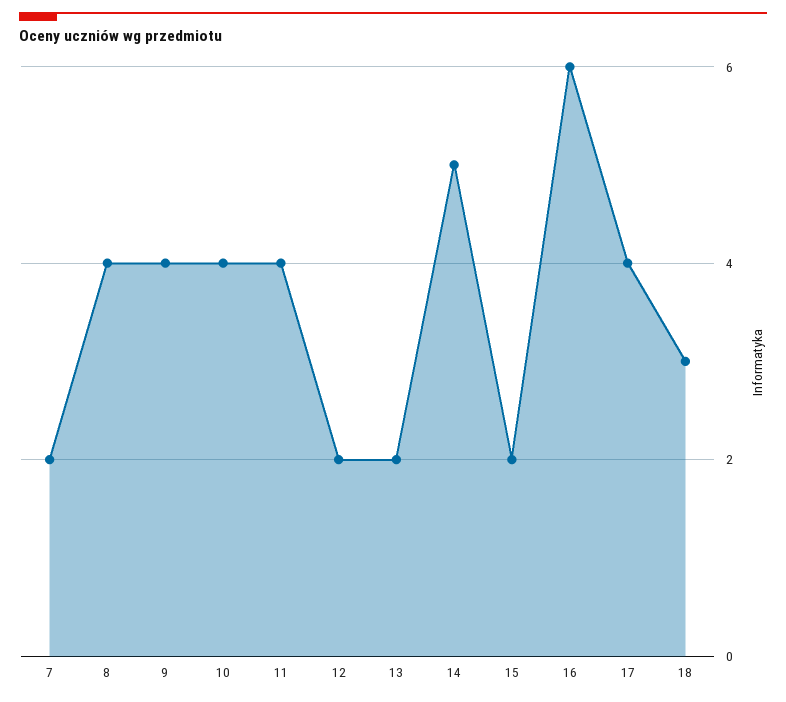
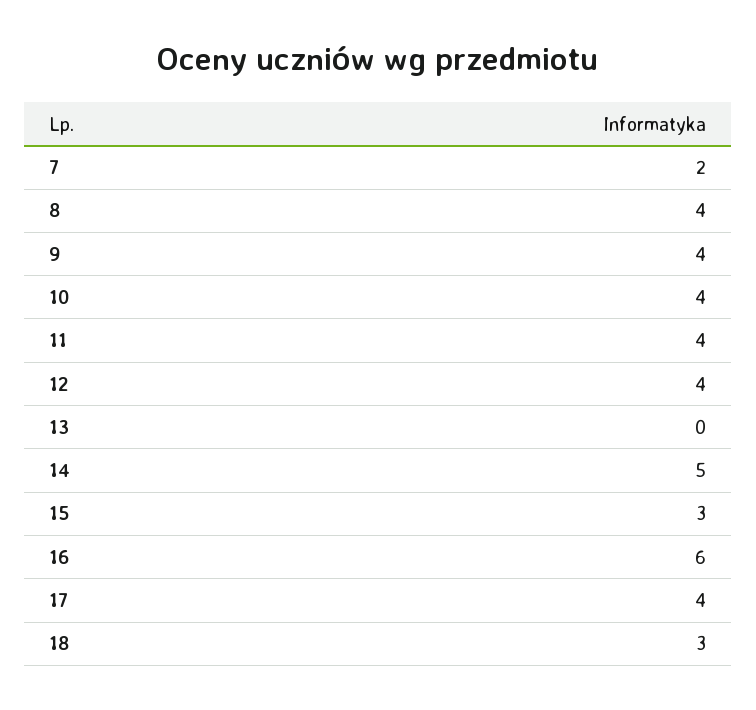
12: 2 -> 4
13: 2 -> 0
15: 2 -> 3

